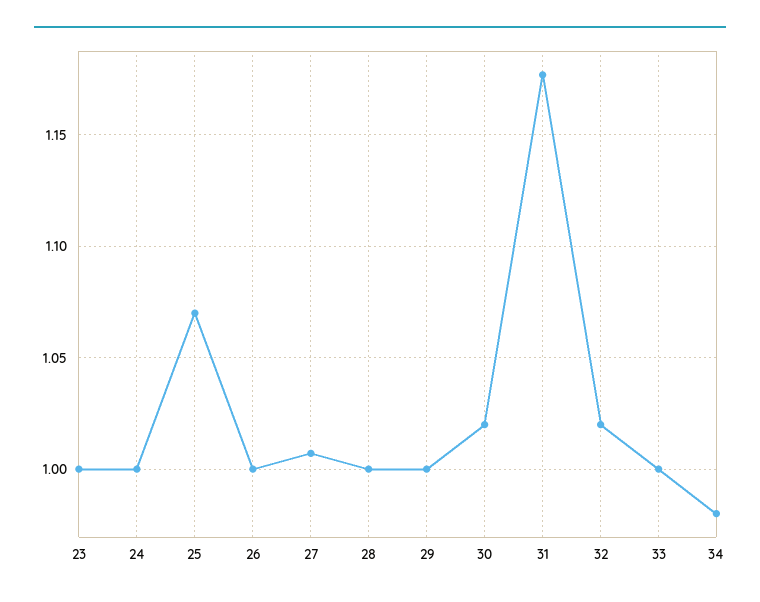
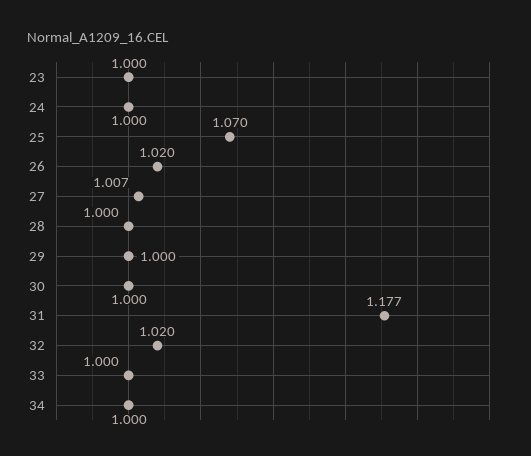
26: 1 -> 1.02
30: 1.02 -> 1
34: 0.98 -> 1

